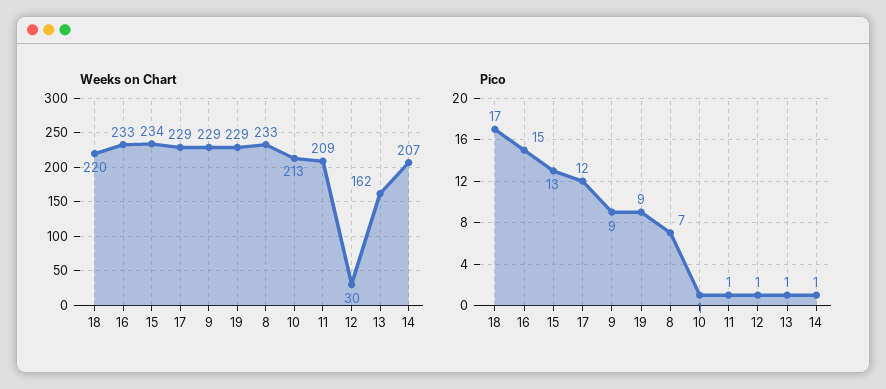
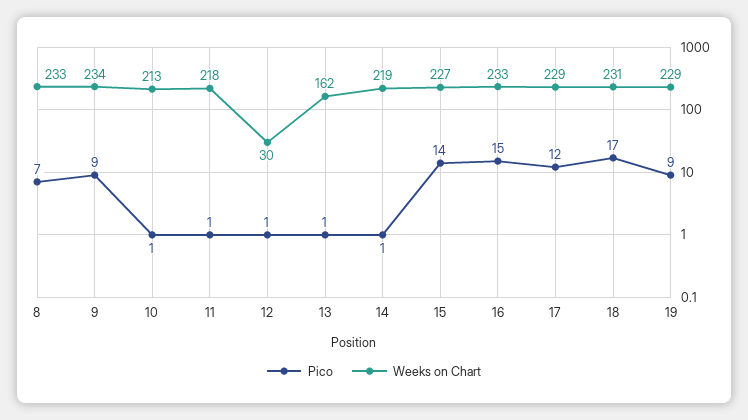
Weeks on Chart, 18: 220 -> 231
Weeks on Chart, 15: 234 -> 227
Weeks on Chart, 9: 229 -> 234
Weeks on Chart, 11: 209 -> 218
Weeks on Chart, 14: 207 -> 219
Pico, 15: 13 -> 14

